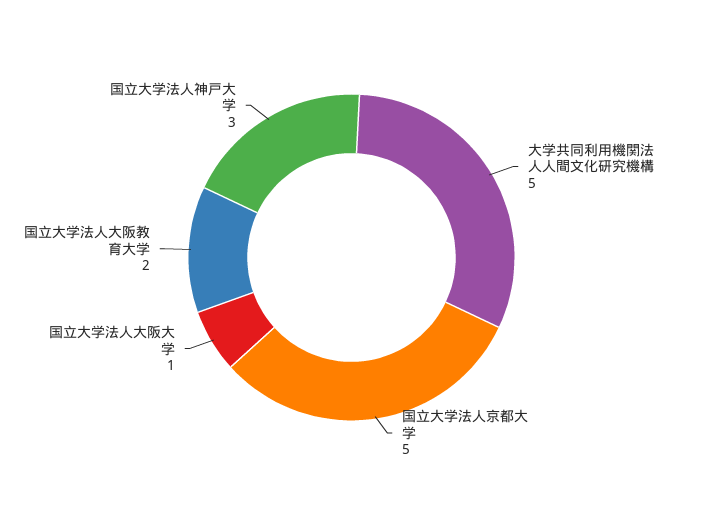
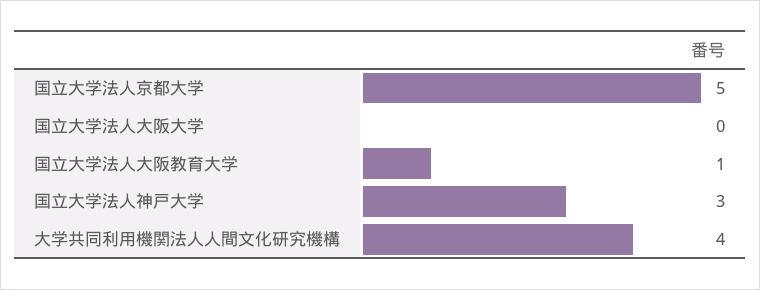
大学共同利用機関法人人間文化研究機構: 5 -> 4
国立大学法人大阪大学: 1 -> 0
国立大学法人大阪教育大学: 2 -> 1

